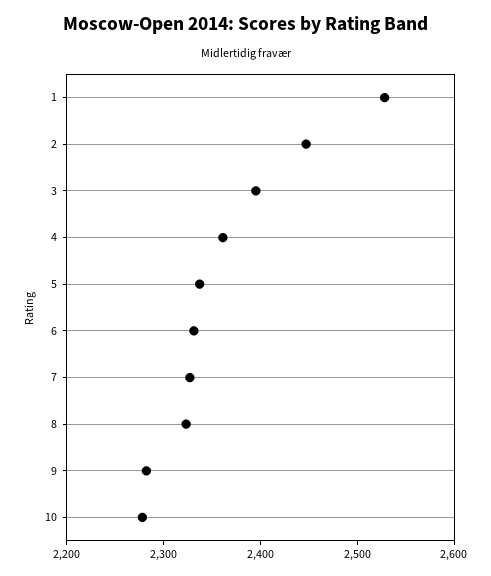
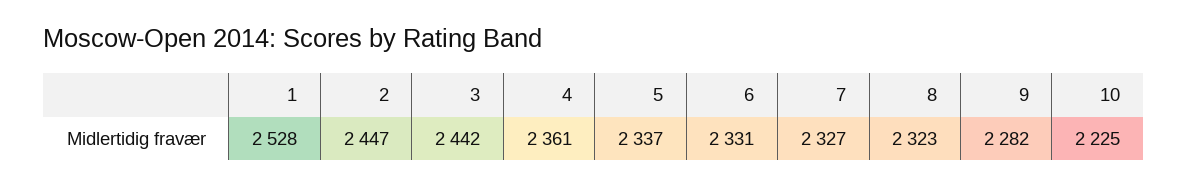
3: 2400 -> 2442
10: 2280 -> 2225

